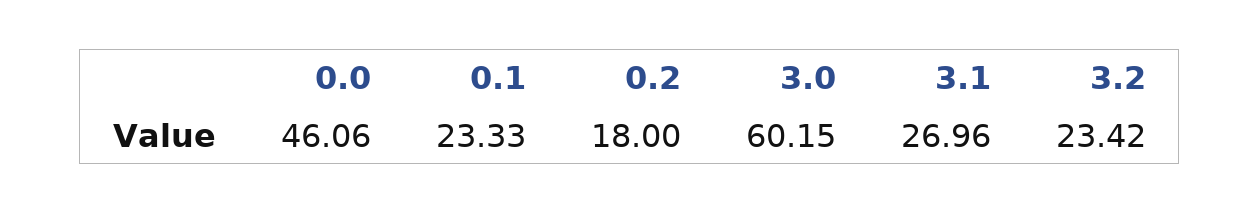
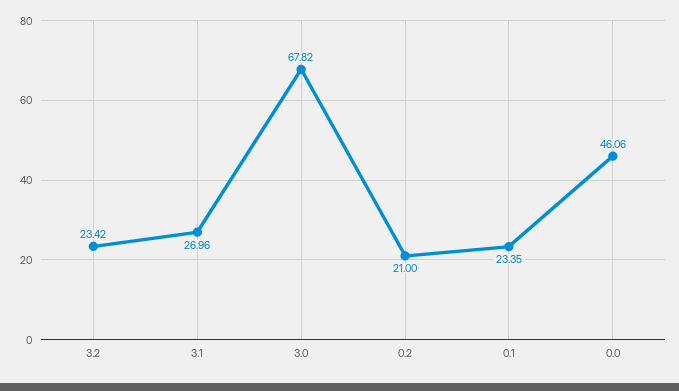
0.1: 23.33 -> 23.35
0.2: 18 -> 21
3.0: 60.15 -> 67.82

